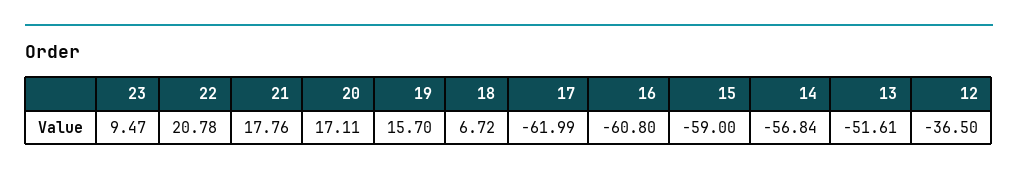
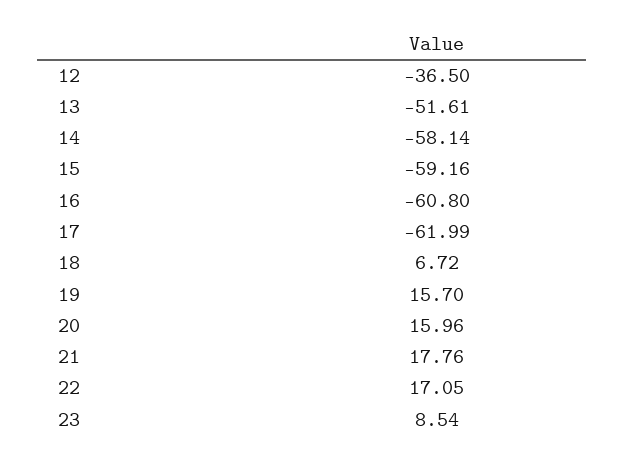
23: 9.47 -> 8.54
22: 20.78 -> 17.05
20: 17.11 -> 15.96
15: -59 -> -59.16
14: -56.84 -> -58.14

